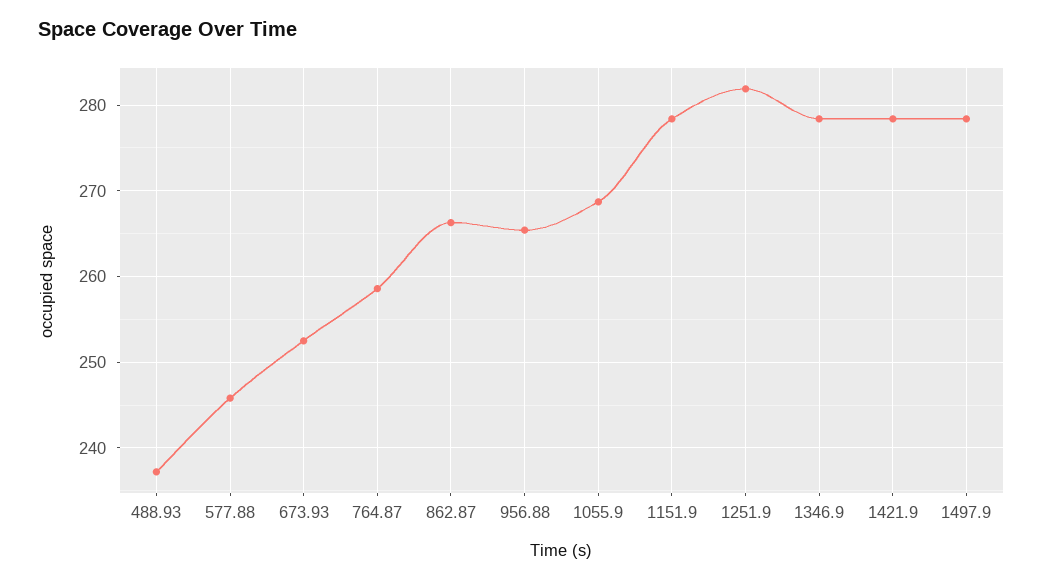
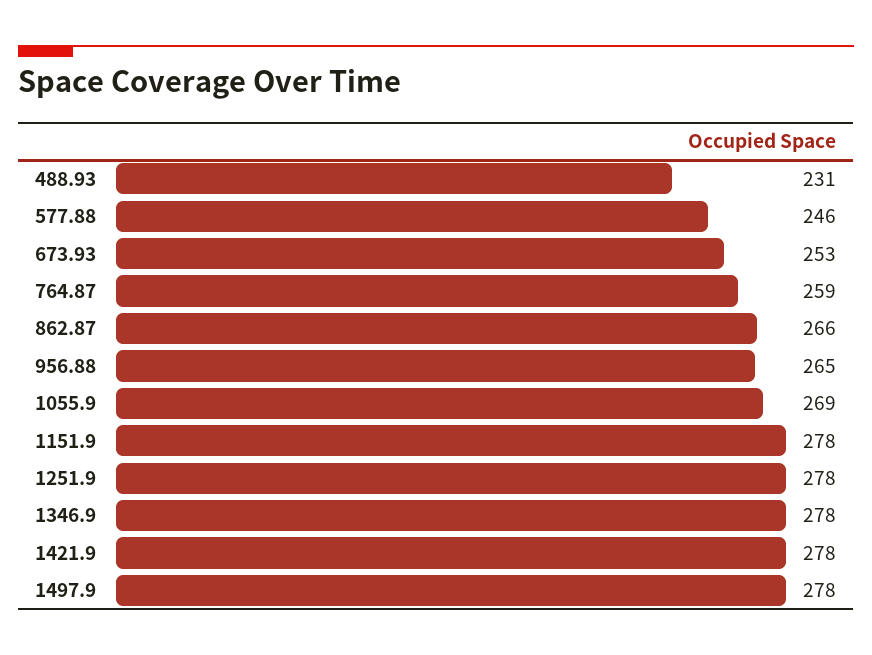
488.93: 237 -> 231
1251.9: 282 -> 278

